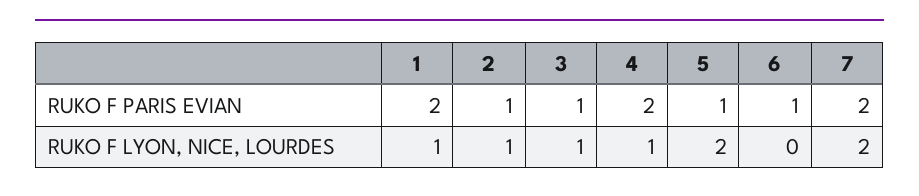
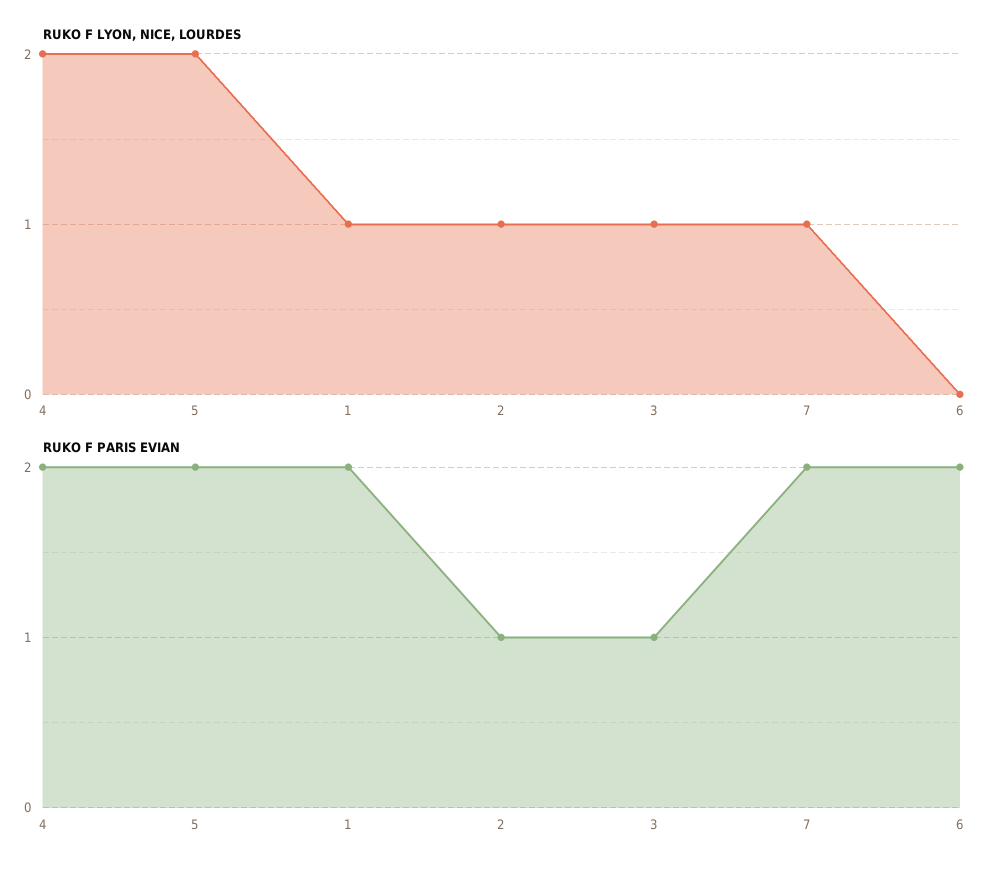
RUKO F PARIS EVIAN, 5: 1 -> 2
RUKO F PARIS EVIAN, 6: 1 -> 2
RUKO F LYON, NICE, LOURDES, 4: 1 -> 2
RUKO F LYON, NICE, LOURDES, 7: 2 -> 1

